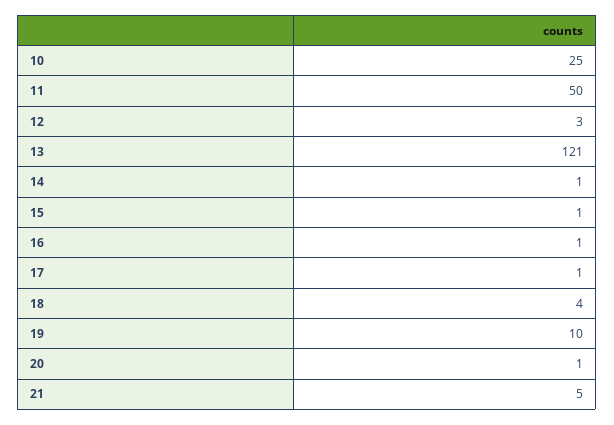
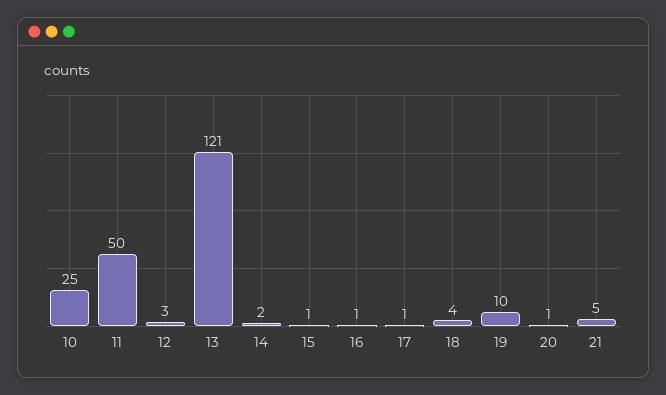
14: 1 -> 2

